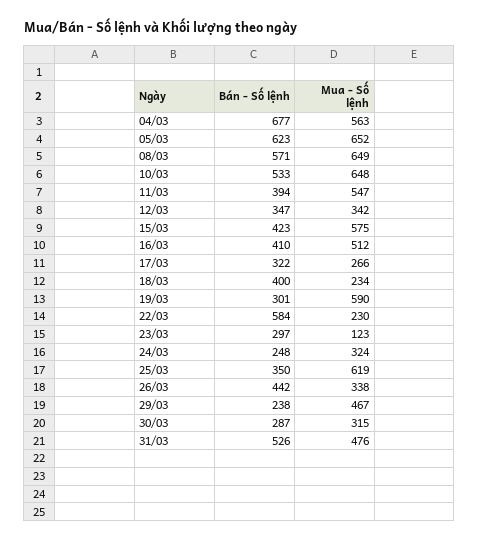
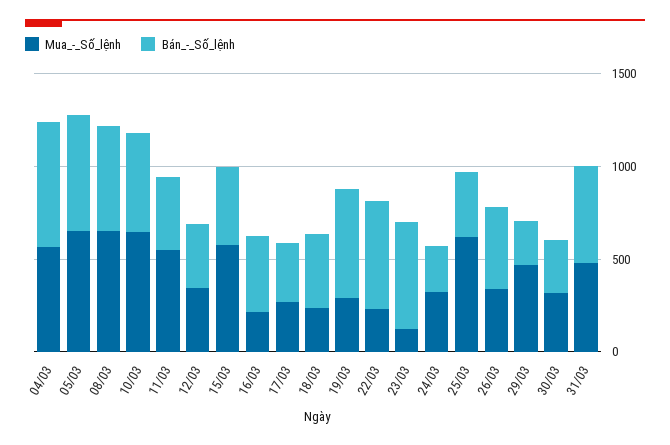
Mua - Số lệnh, 16/03: 512 -> 200
Bán - Số lệnh, 19/03: 301 -> 600
Mua - Số lệnh, 19/03: 590 -> 300
Bán - Số lệnh, 23/03: 297 -> 600

